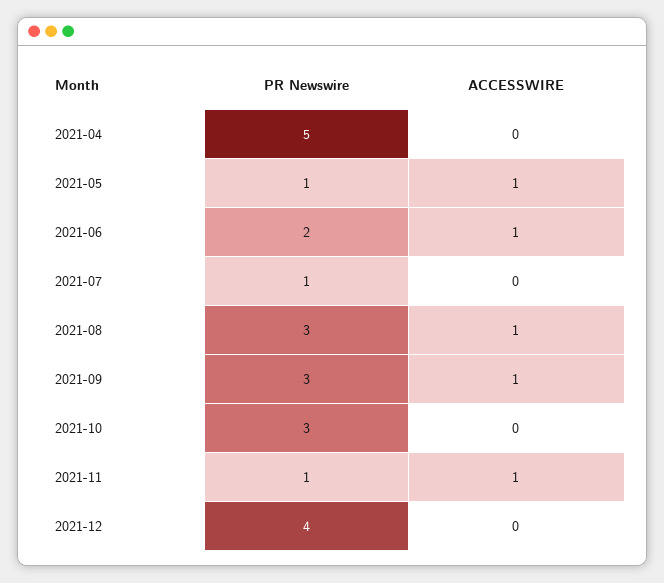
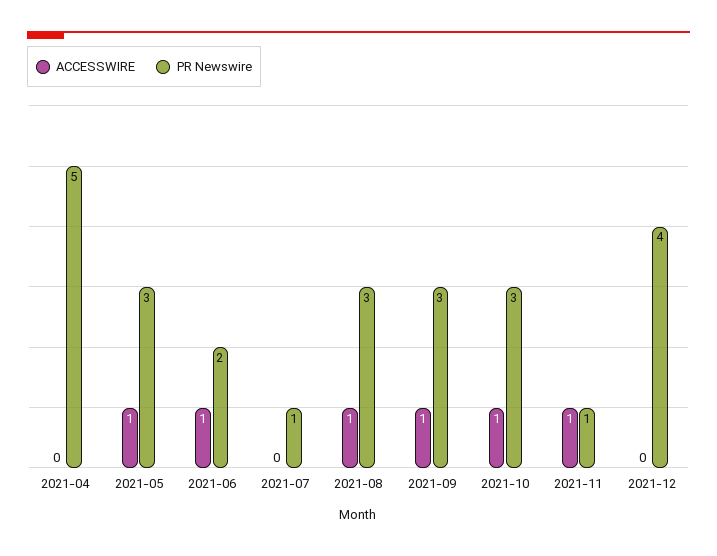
PR Newswire, 2021-05: 1 -> 3
ACCESSWIRE, 2021-10: 0 -> 1

